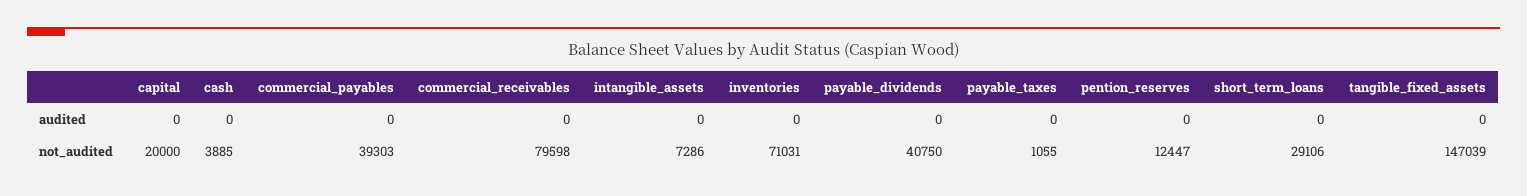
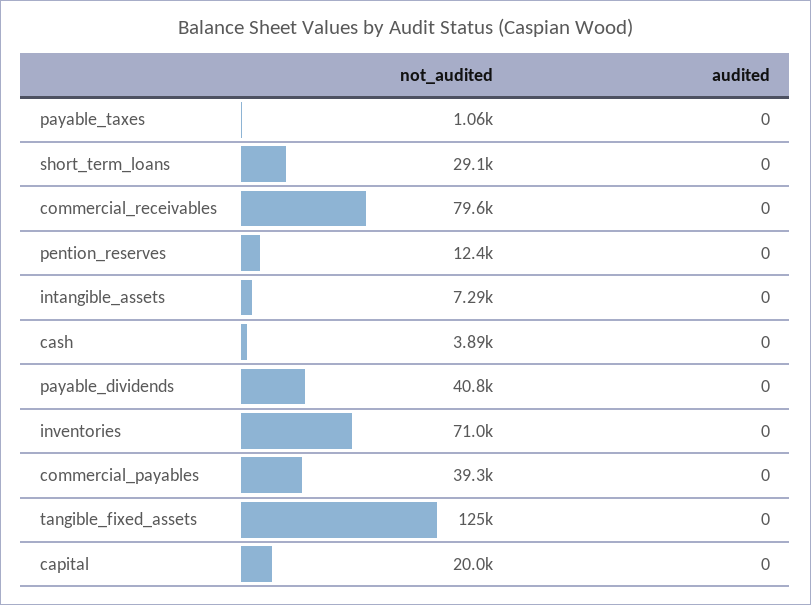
tangible_fixed_assets, not_audited: 147039 -> 125000

